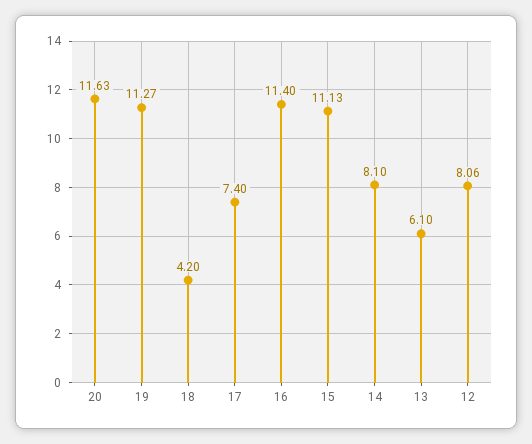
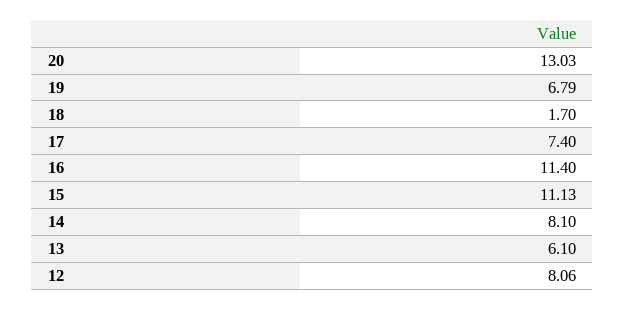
20: 11.63 -> 13.03
19: 11.27 -> 6.79
18: 4.2 -> 1.7

